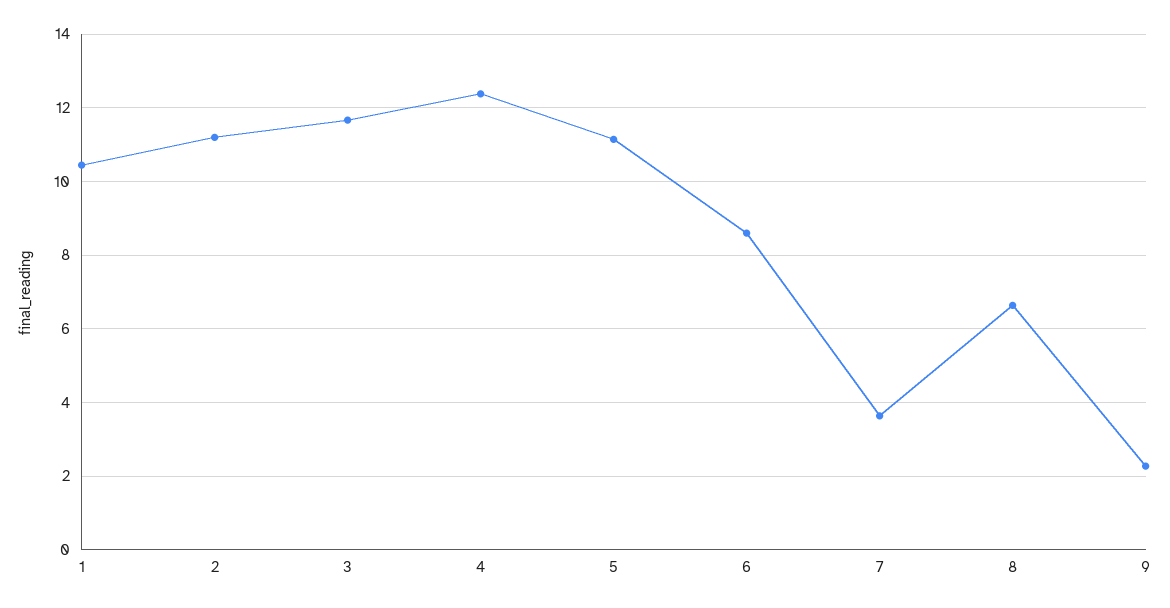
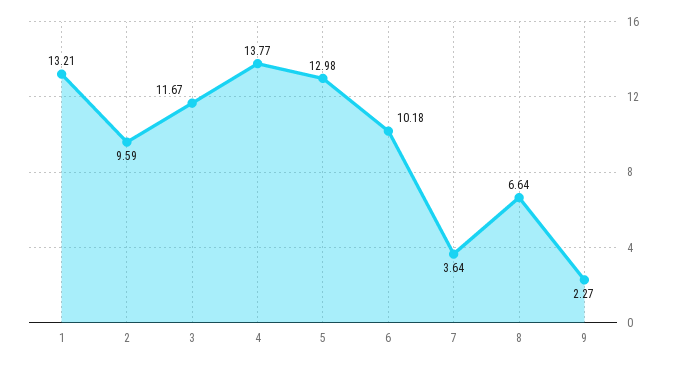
1: 10.4 -> 13.21
2: 11.2 -> 9.59
4: 12.4 -> 13.77
5: 11.2 -> 12.98
6: 8.6 -> 10.18

